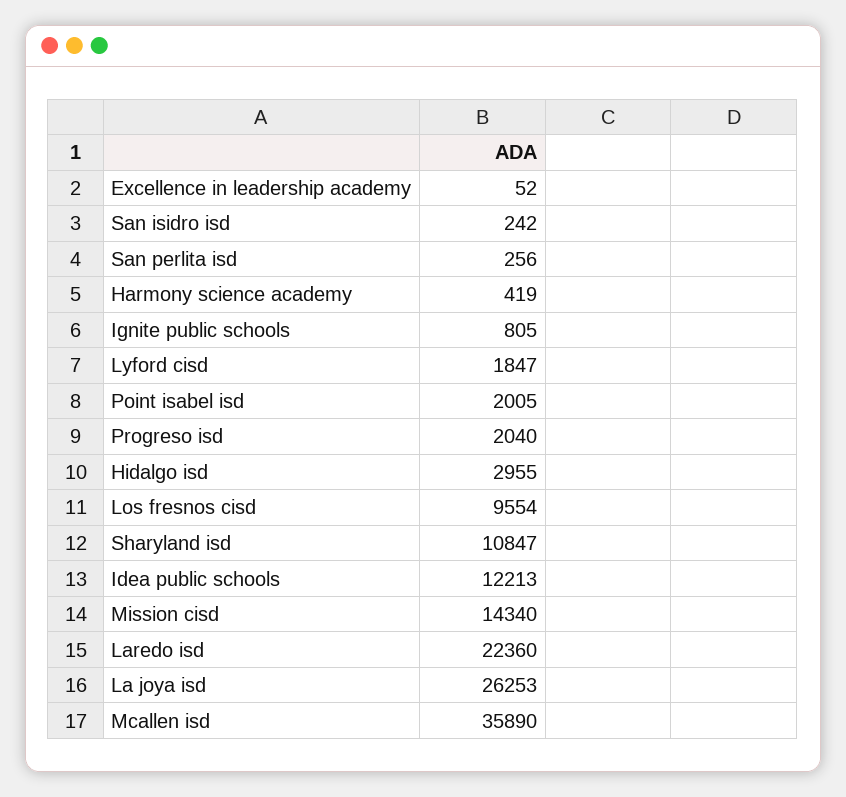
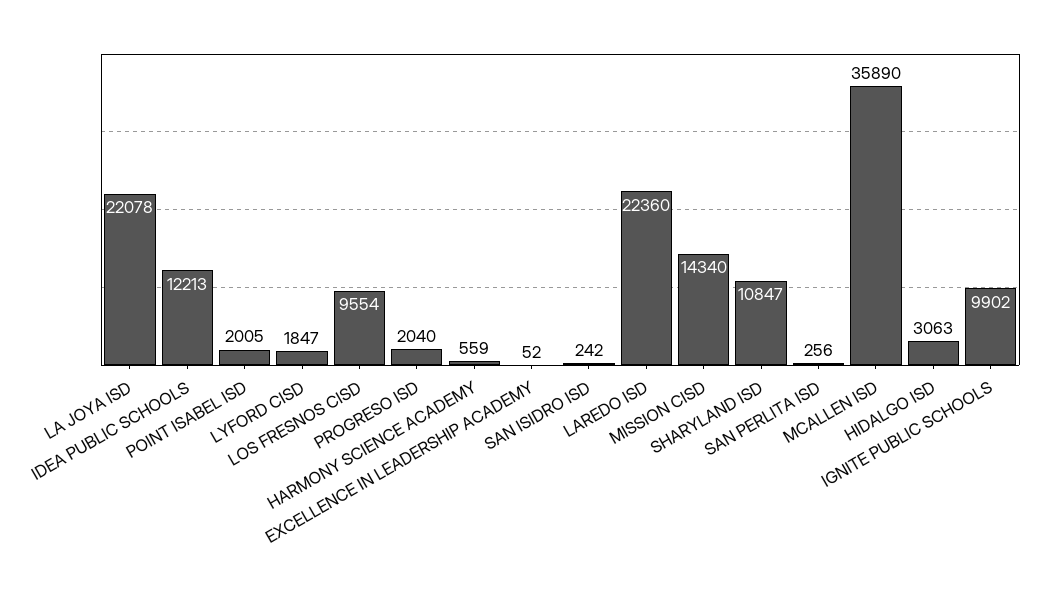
Harmony science academy: 419 -> 559
Ignite public schools: 805 -> 9902
Hidalgo isd: 2955 -> 3063
La joya isd: 26253 -> 22078

